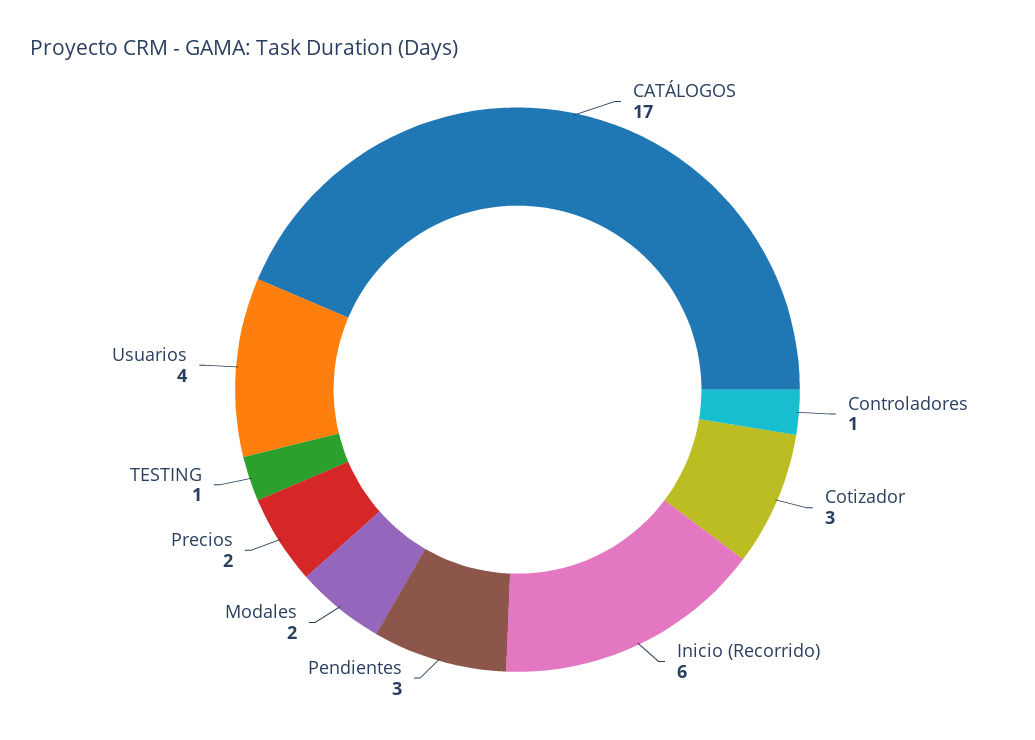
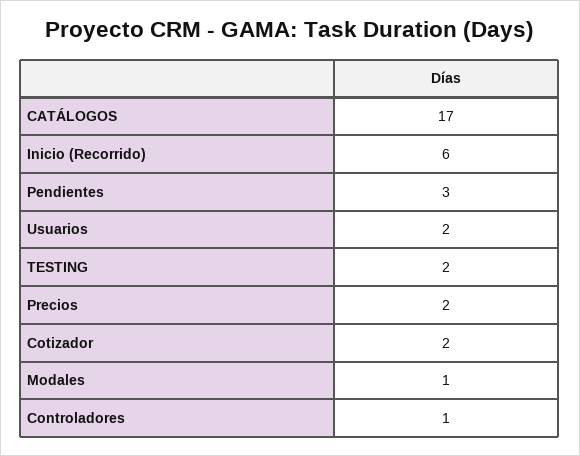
Cotizador: 3 -> 2
Modales: 2 -> 1
TESTING: 1 -> 2
Usuarios: 4 -> 2

